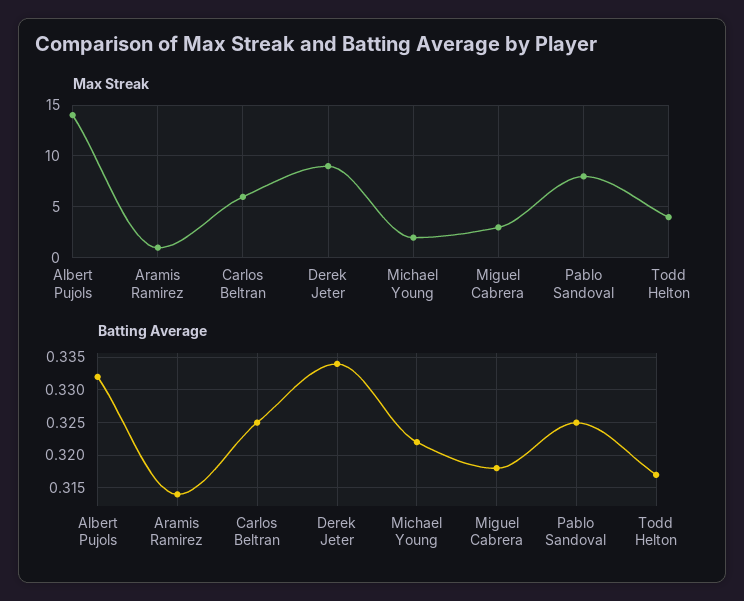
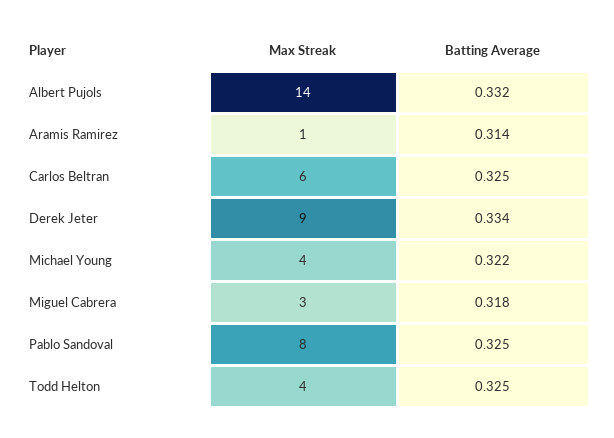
Max Streak, Michael Young: 2 -> 4
Batting Average, Todd Helton: 0.317 -> 0.325

